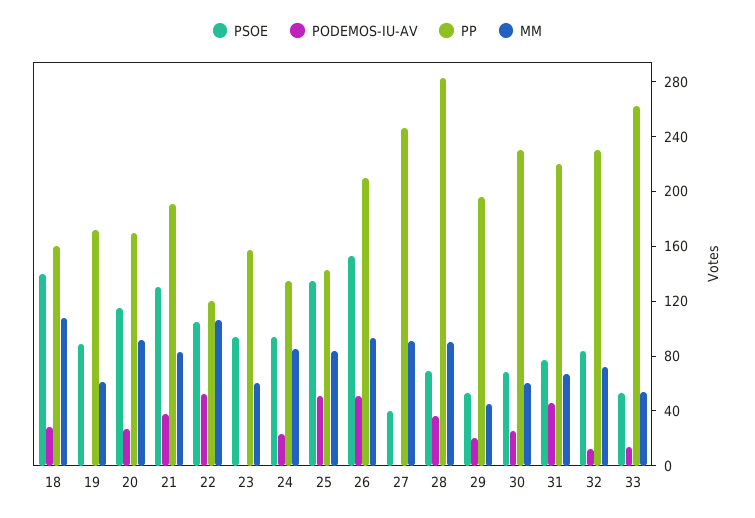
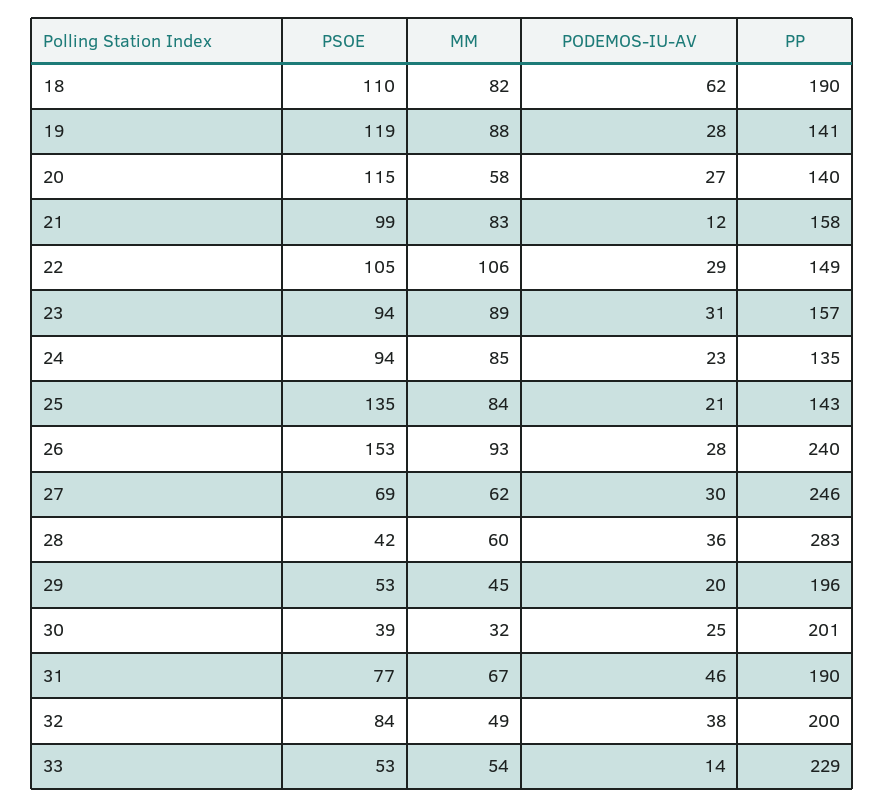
PSOE, 18: 140 -> 110
PODEMOS-IU-AV, 18: 30 -> 62
PP, 18: 160 -> 190
MM, 18: 110 -> 82
PSOE, 19: 90 -> 119
PODEMOS-IU-AV, 19: 0 -> 28
PP, 19: 170 -> 141
MM, 19: 60 -> 88
PP, 20: 170 -> 140
MM, 20: 90 -> 58
PSOE, 21: 130 -> 99
PODEMOS-IU-AV, 21: 40 -> 12
PP, 21: 190 -> 158
PODEMOS-IU-AV, 22: 50 -> 29
PP, 22: 120 -> 149
PODEMOS-IU-AV, 23: 0 -> 31
MM, 23: 60 -> 89
PODEMOS-IU-AV, 25: 50 -> 21
PODEMOS-IU-AV, 26: 50 -> 28
PP, 26: 210 -> 240
PSOE, 27: 40 -> 69
PODEMOS-IU-AV, 27: 0 -> 30
MM, 27: 90 -> 62
PSOE, 28: 70 -> 42
MM, 28: 90 -> 60
PSOE, 30: 70 -> 39
PP, 30: 230 -> 201
MM, 30: 60 -> 32
PP, 31: 220 -> 190
PODEMOS-IU-AV, 32: 10 -> 38
PP, 32: 230 -> 200
MM, 32: 70 -> 49
PP, 33: 260 -> 229

